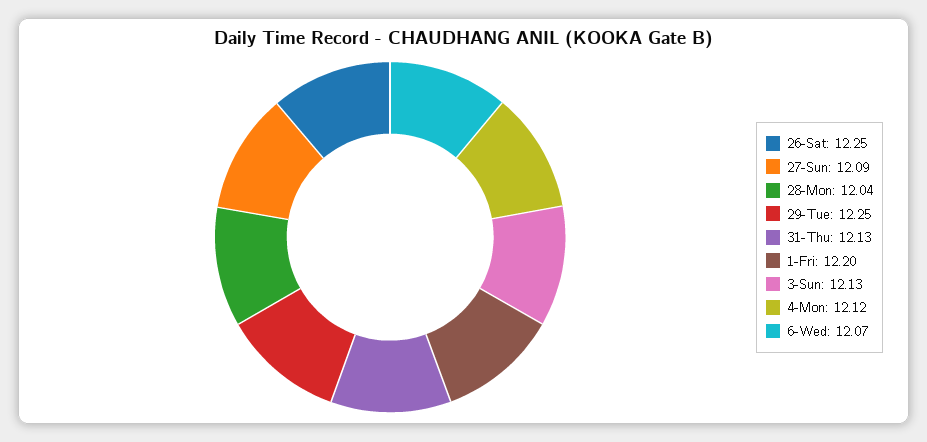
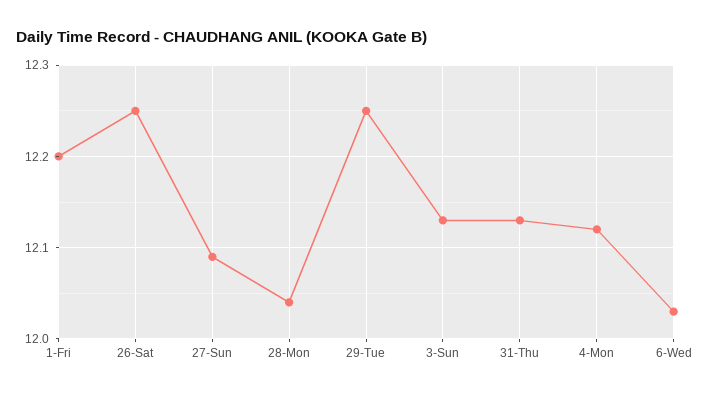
6-Wed: 12.07 -> 12.03

